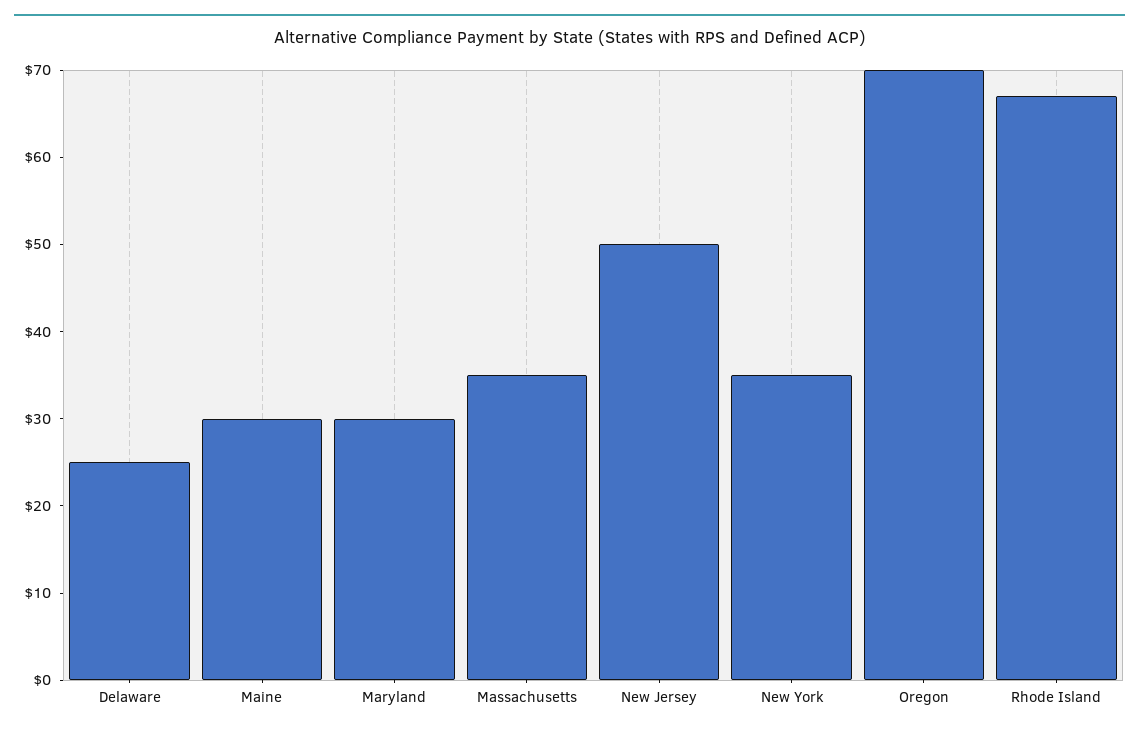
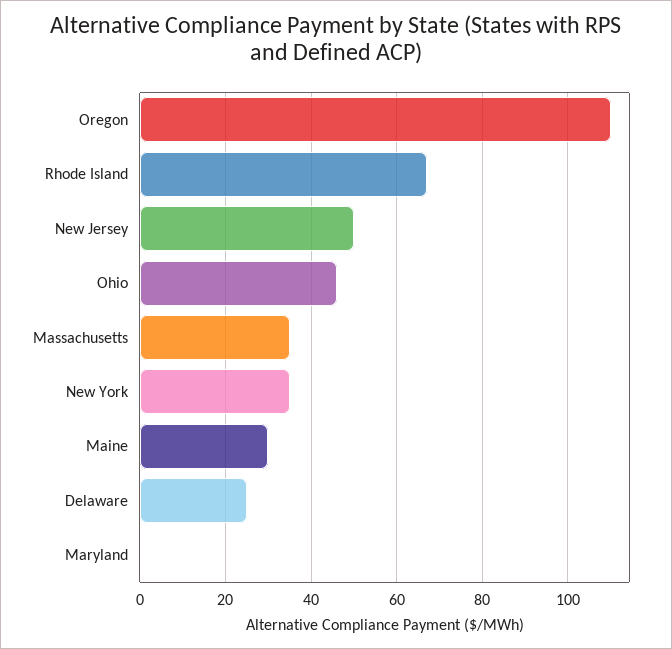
Maryland: 30 -> 0
Oregon: 70 -> 110
Ohio: none -> 46

